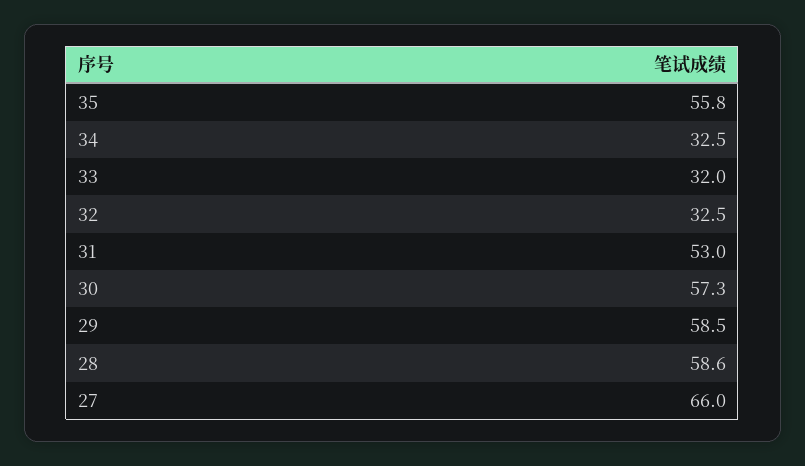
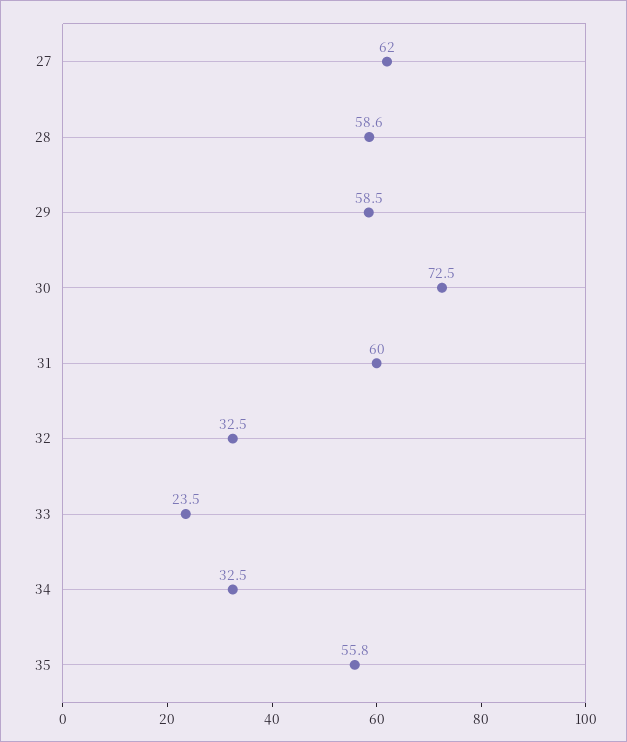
33: 32 -> 23.5
31: 53 -> 60
30: 57.3 -> 72.5
27: 66 -> 62

